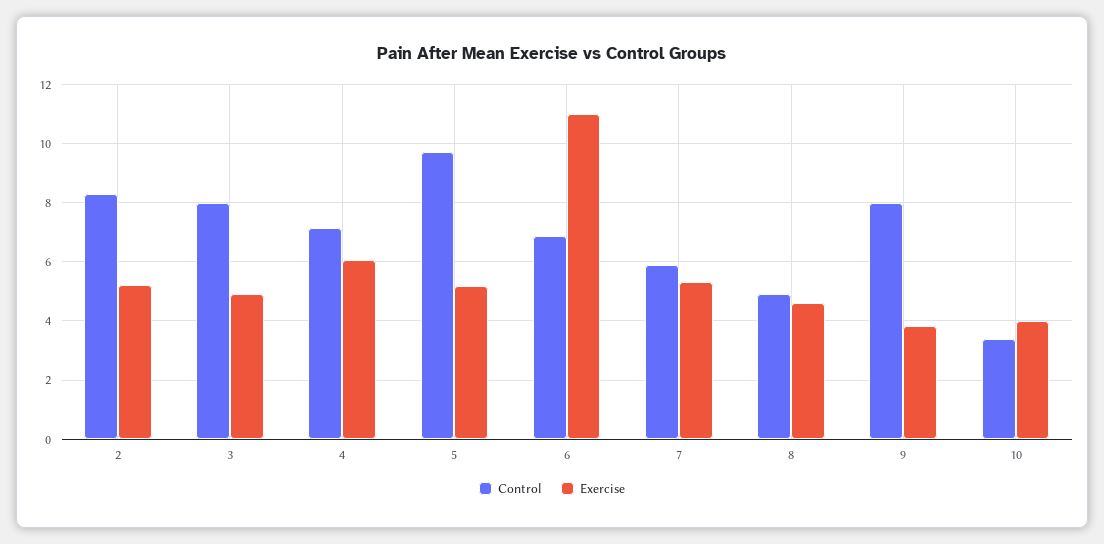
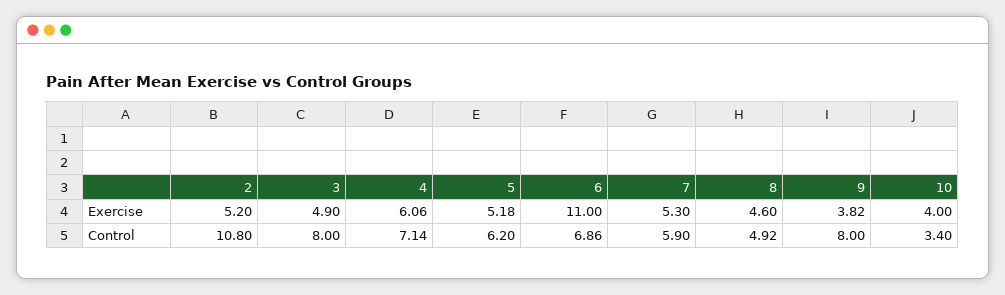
Control, 2: 8.25 -> 10.8
Control, 5: 9.75 -> 6.2

